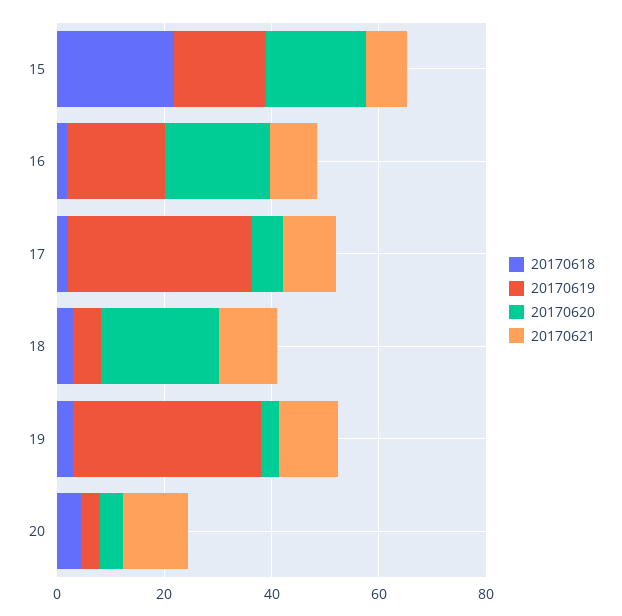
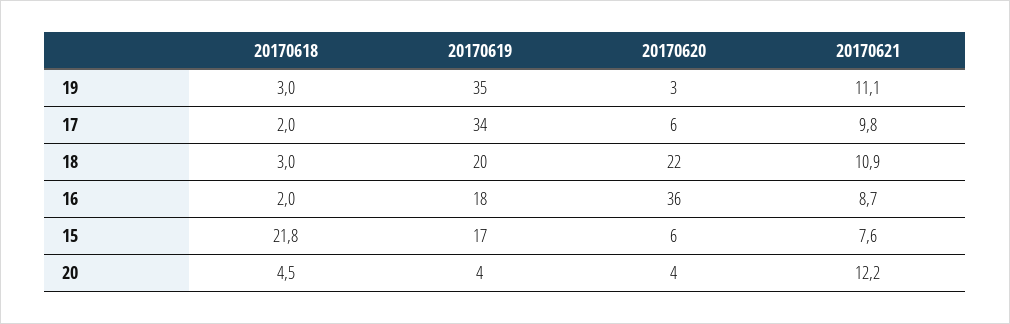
20170620, 15: 20 -> 6
20170620, 16: 20 -> 36
20170619, 18: 5 -> 20

